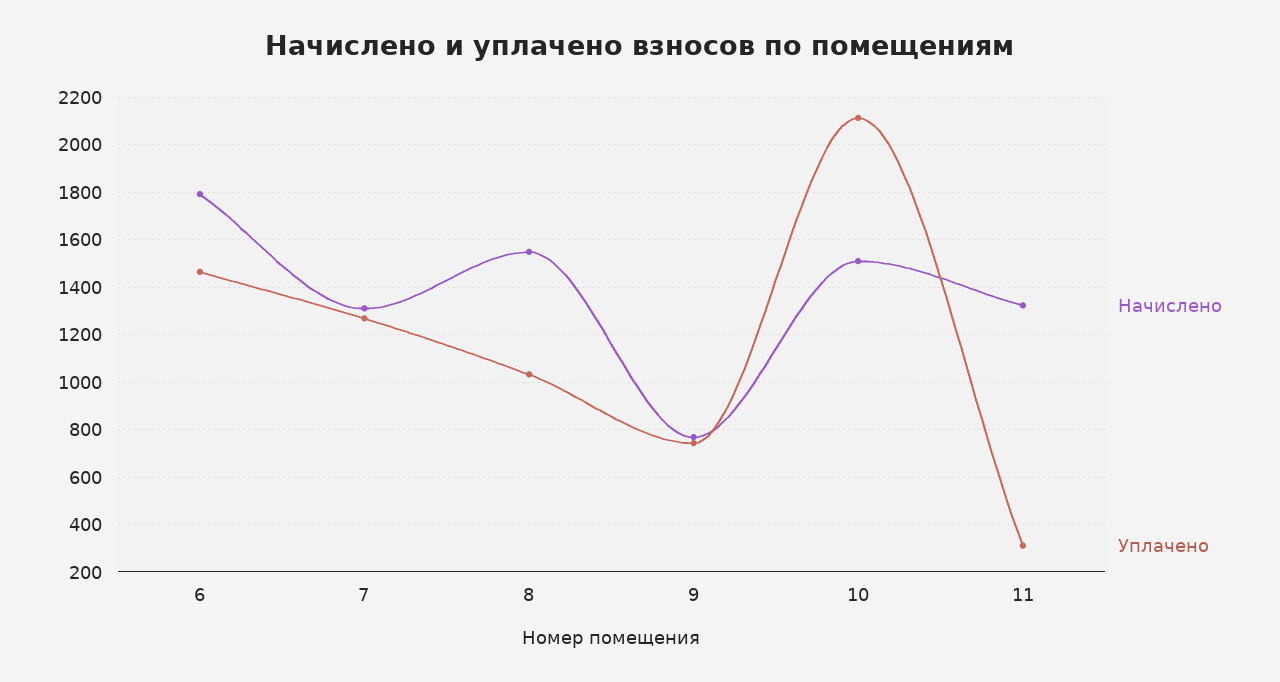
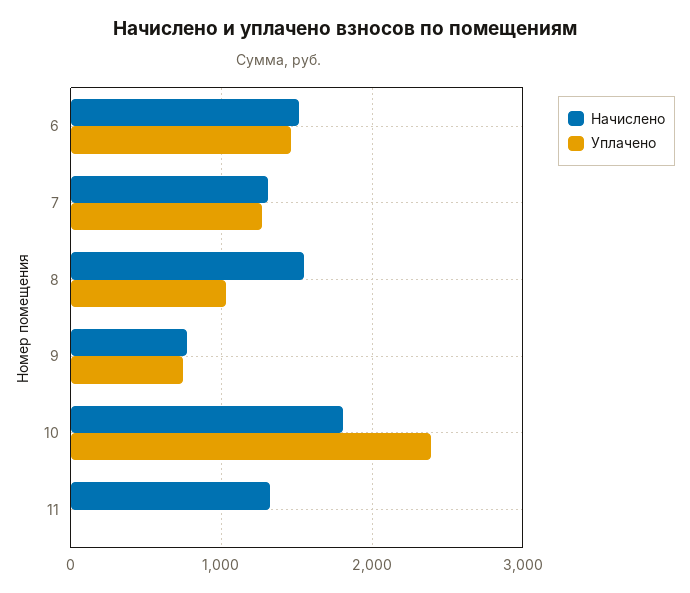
Начислено, 6: 1800 -> 1500
Начислено, 10: 1500 -> 1800
Уплачено, 10: 2100 -> 2400
Уплачено, 11: 300 -> 0

